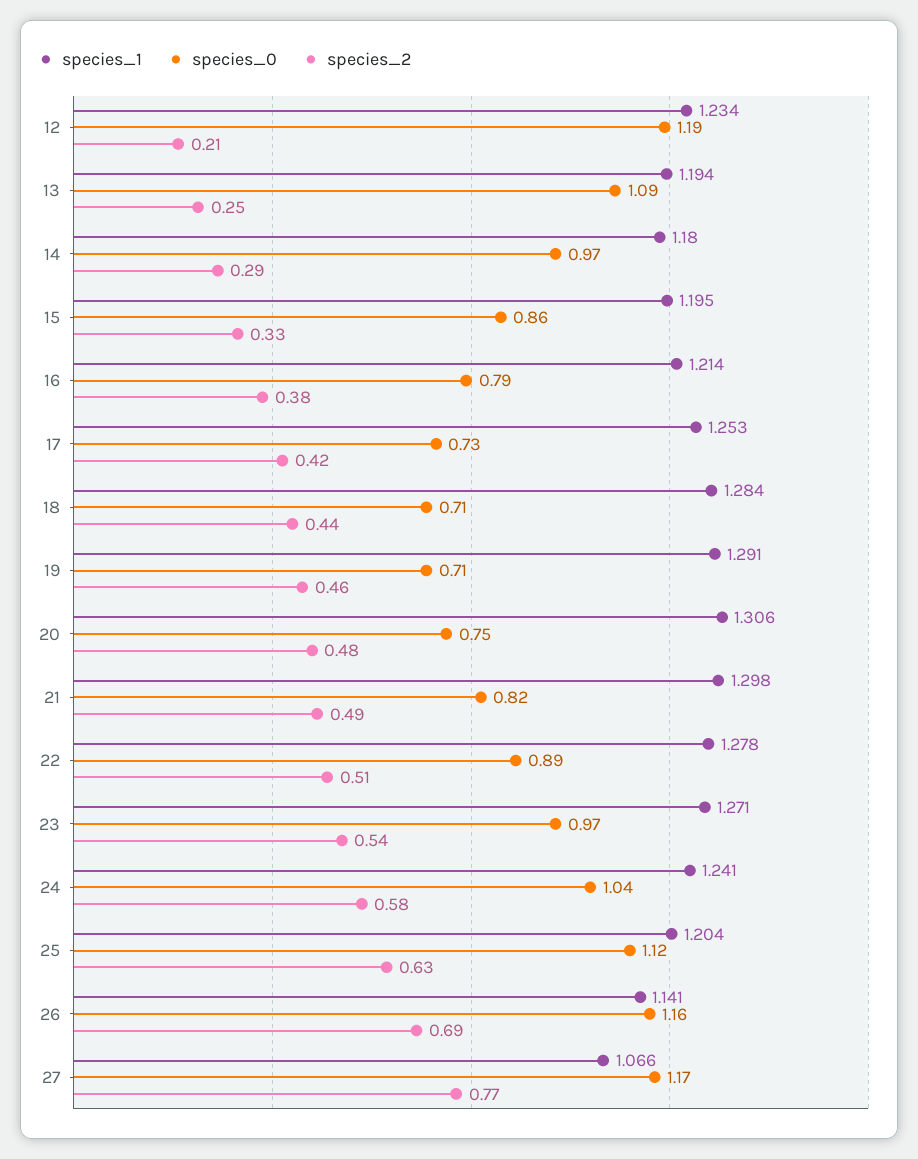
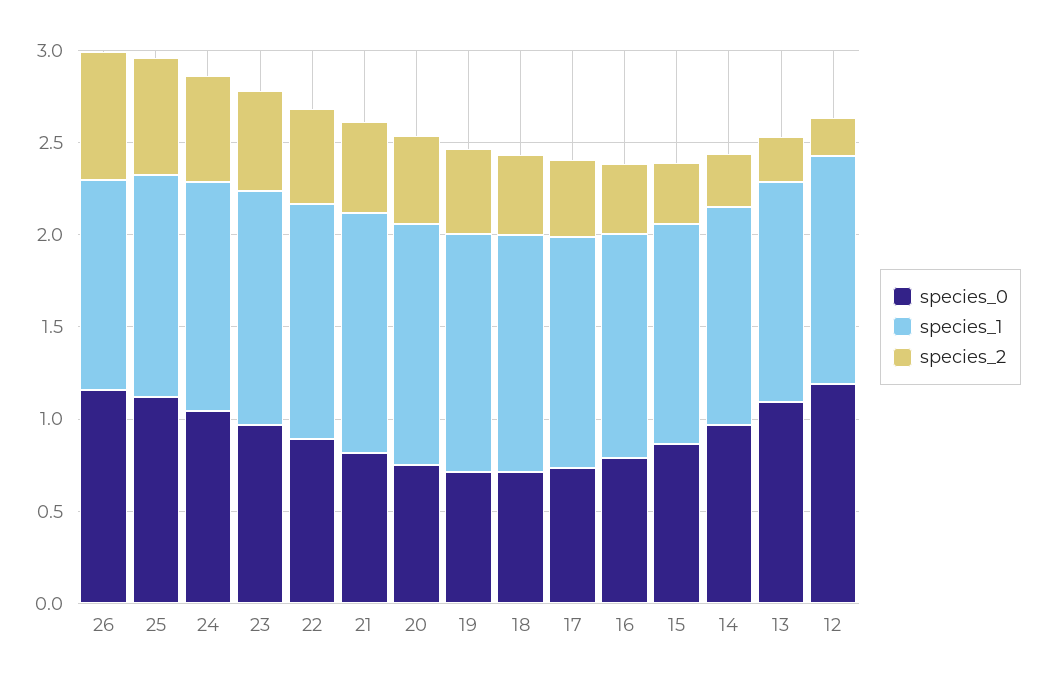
species_1, 27: 1.066 -> none
species_0, 27: 1.17 -> none
species_2, 27: 0.77 -> none

